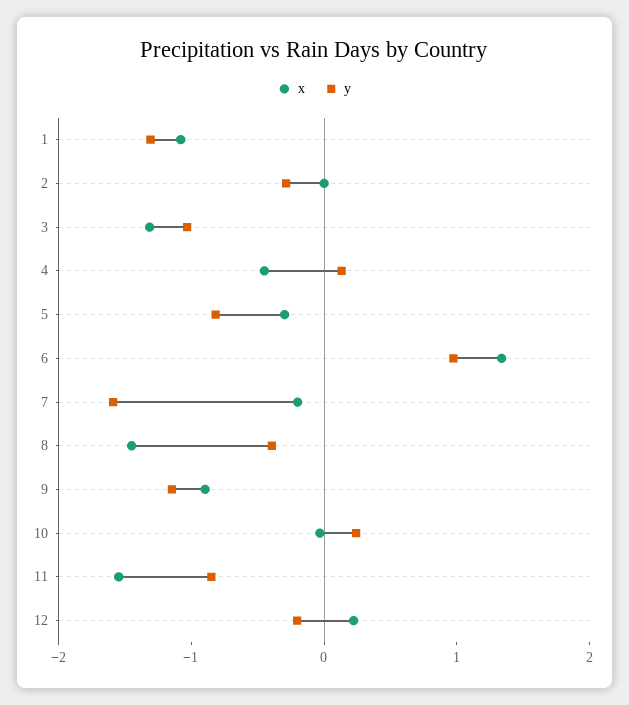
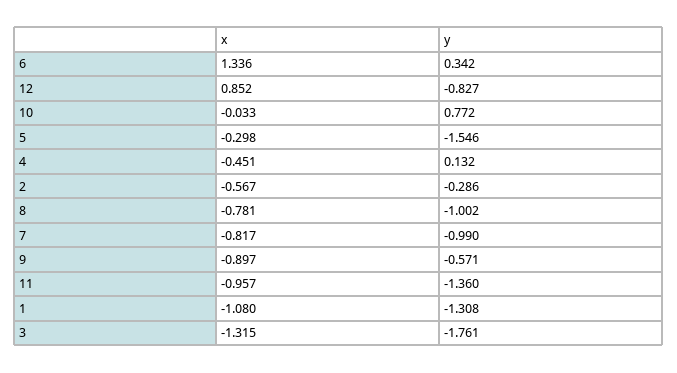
x, 2: 0 -> -0.567
y, 3: -1 -> -1.761
y, 5: -0.8 -> -1.546
y, 6: 1 -> 0.342
x, 7: -0.2 -> -0.817
y, 7: -1.6 -> -0.99
x, 8: -1.4 -> -0.781
y, 8: -0.4 -> -1.002
y, 9: -1.2 -> -0.571
y, 10: 0.2 -> 0.772
x, 11: -1.6 -> -0.957
y, 11: -0.8 -> -1.36
x, 12: 0.2 -> 0.852
y, 12: -0.2 -> -0.827

